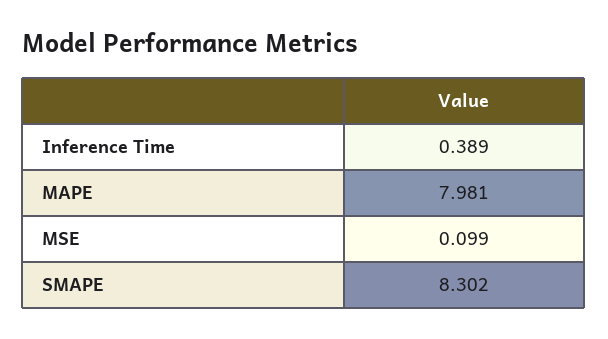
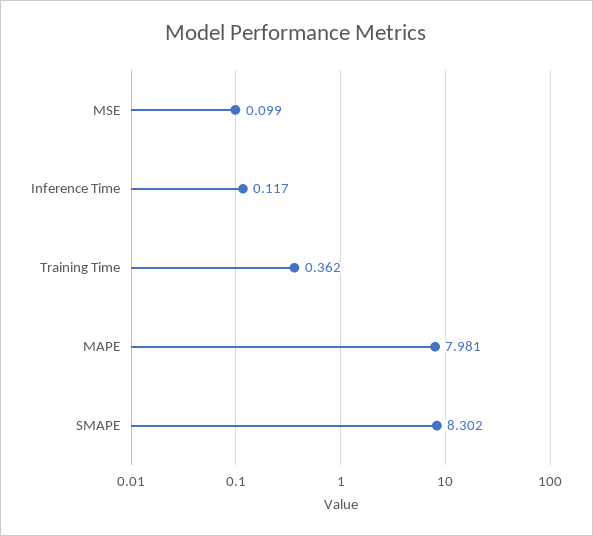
Inference Time: 0.389 -> 0.117
Training Time: none -> 0.362

